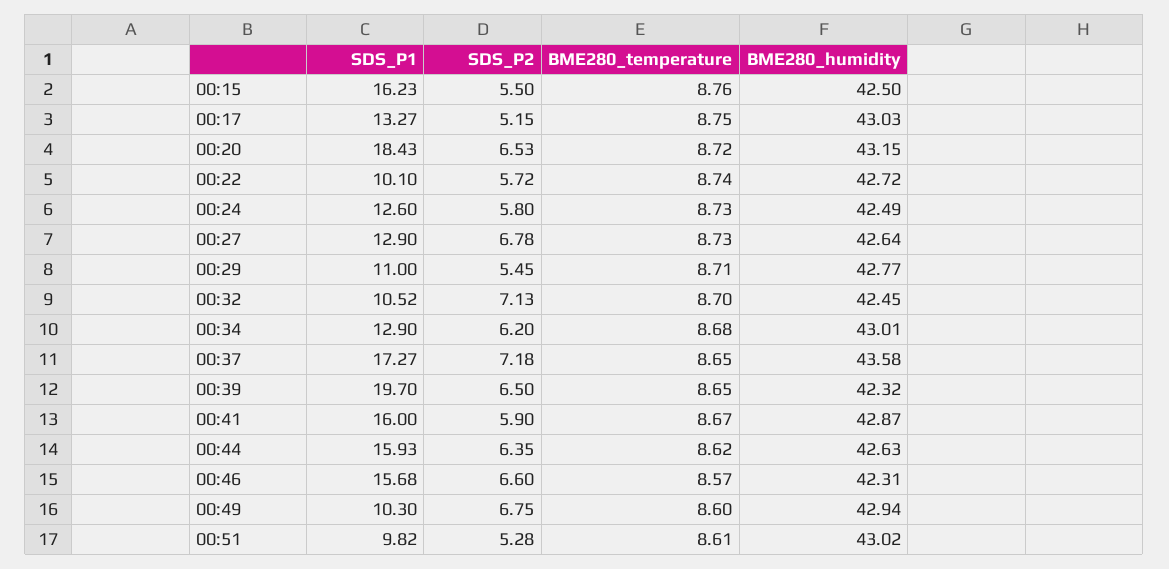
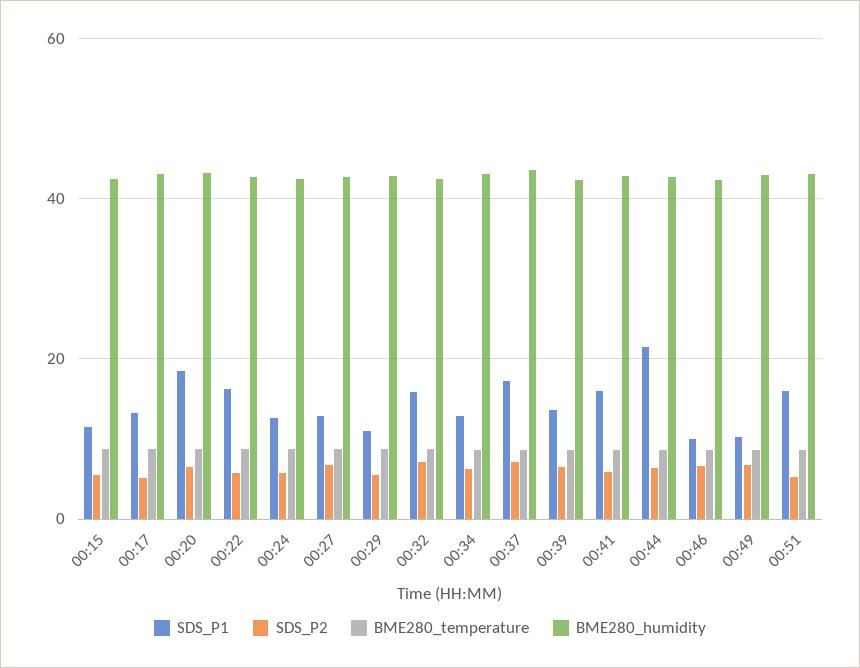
SDS_P1, 00:15: 16.23 -> 12
SDS_P1, 00:22: 10.1 -> 16
SDS_P1, 00:32: 10.52 -> 16
SDS_P1, 00:39: 19.7 -> 14
SDS_P1, 00:44: 15.93 -> 22
SDS_P1, 00:46: 15.68 -> 10
SDS_P1, 00:51: 9.82 -> 16

